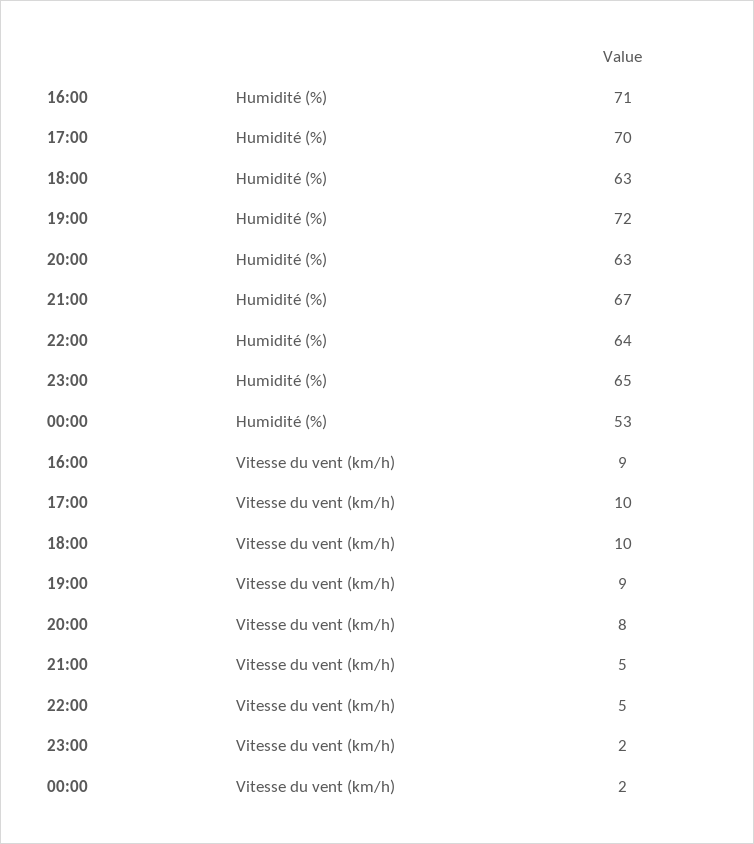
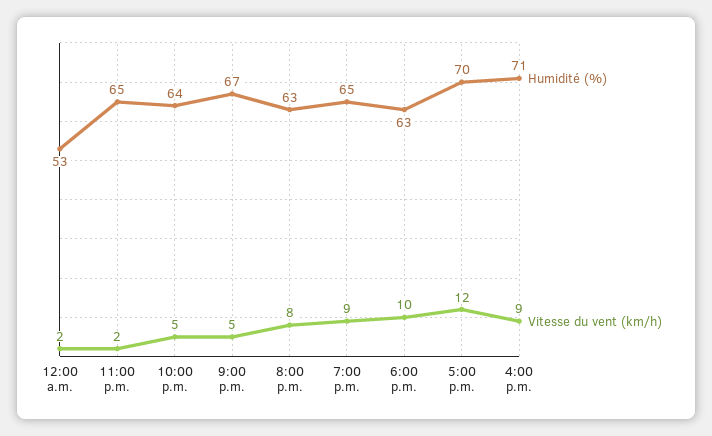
Humidité (%), 19:00: 72 -> 65
Vitesse du vent (km/h), 17:00: 10 -> 12

